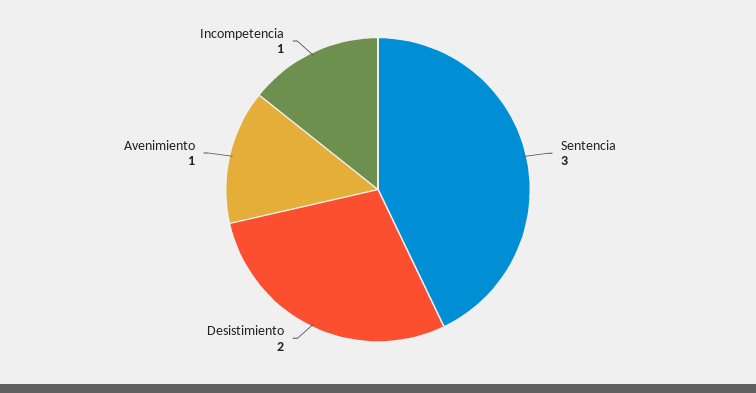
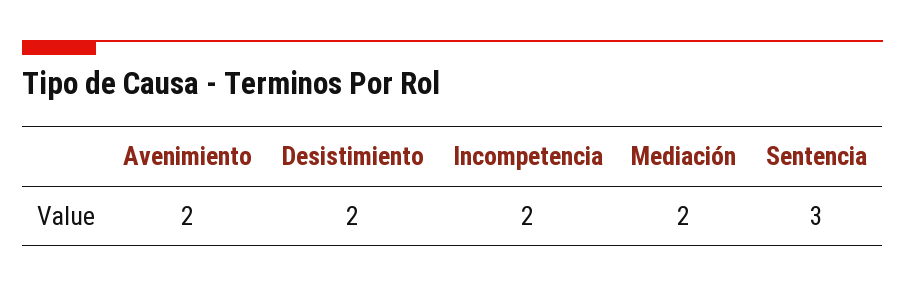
Avenimiento: 1 -> 2
Incompetencia: 1 -> 2
Mediación: none -> 2

